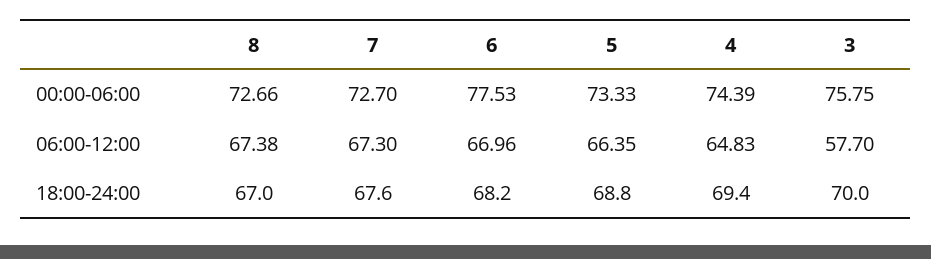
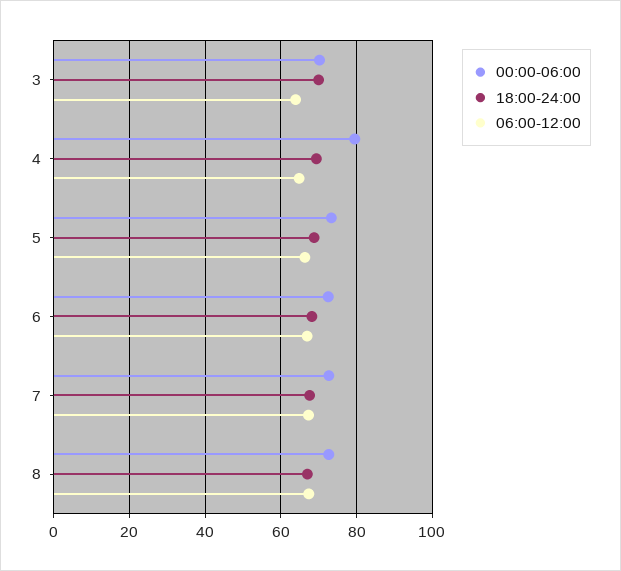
00:00-06:00, 6: 77.53 -> 72
00:00-06:00, 4: 74.39 -> 80
00:00-06:00, 3: 75.75 -> 70
06:00-12:00, 3: 57.7 -> 64

